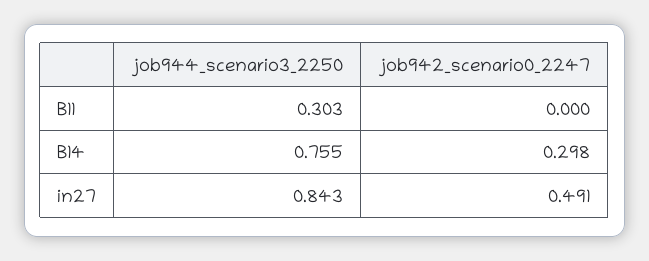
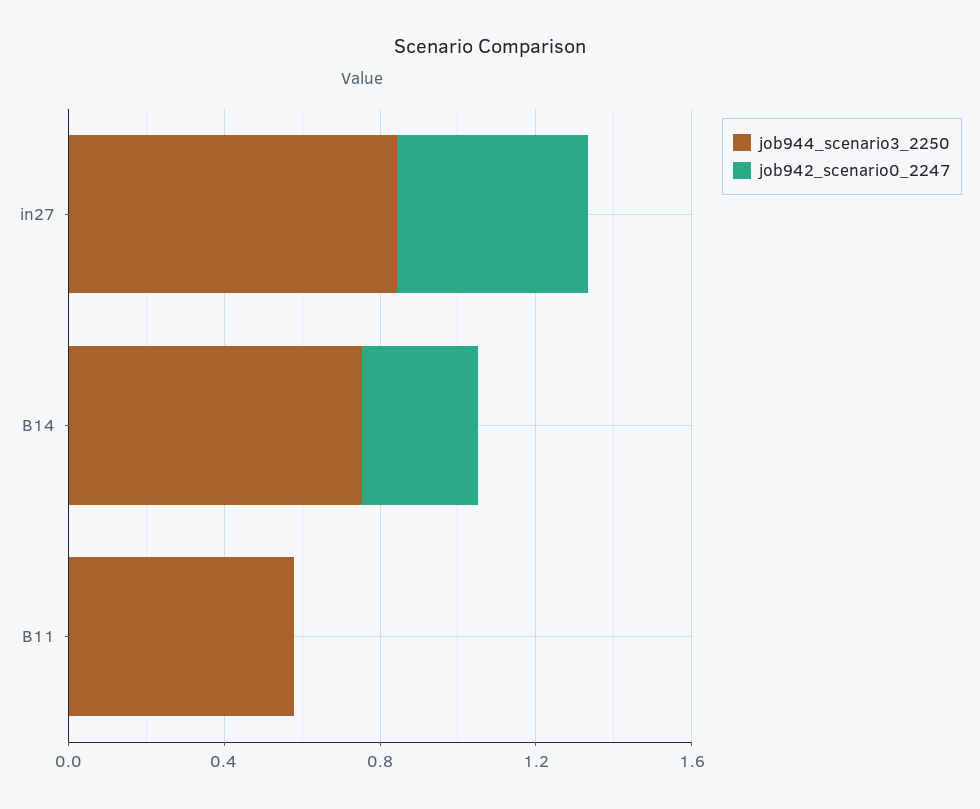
job944_scenario3_2250, B11: 0.303 -> 0.6

